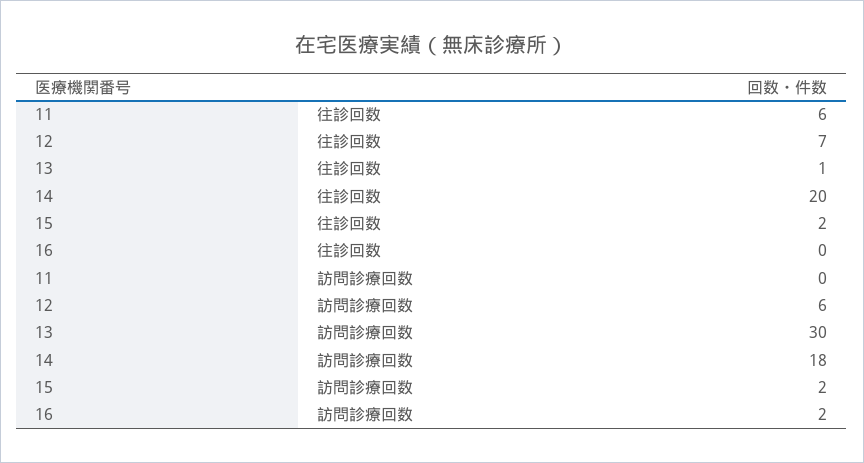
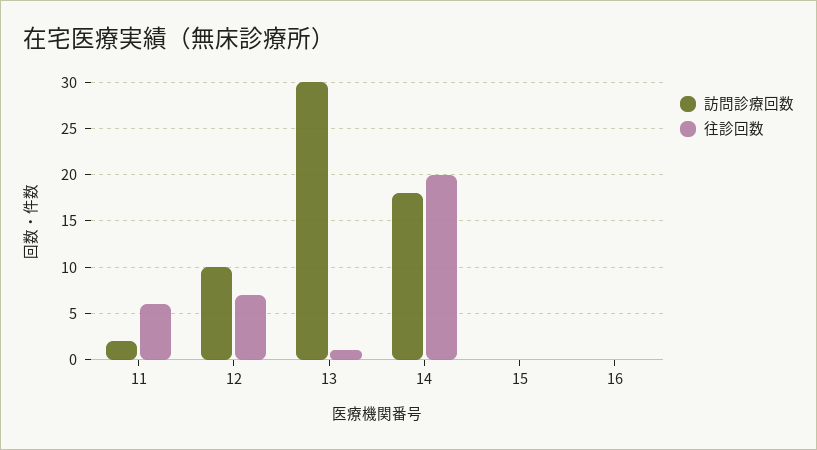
往診回数, 15: 2 -> 0
訪問診療回数, 11: 0 -> 2
訪問診療回数, 12: 6 -> 10
訪問診療回数, 15: 2 -> 0
訪問診療回数, 16: 2 -> 0

